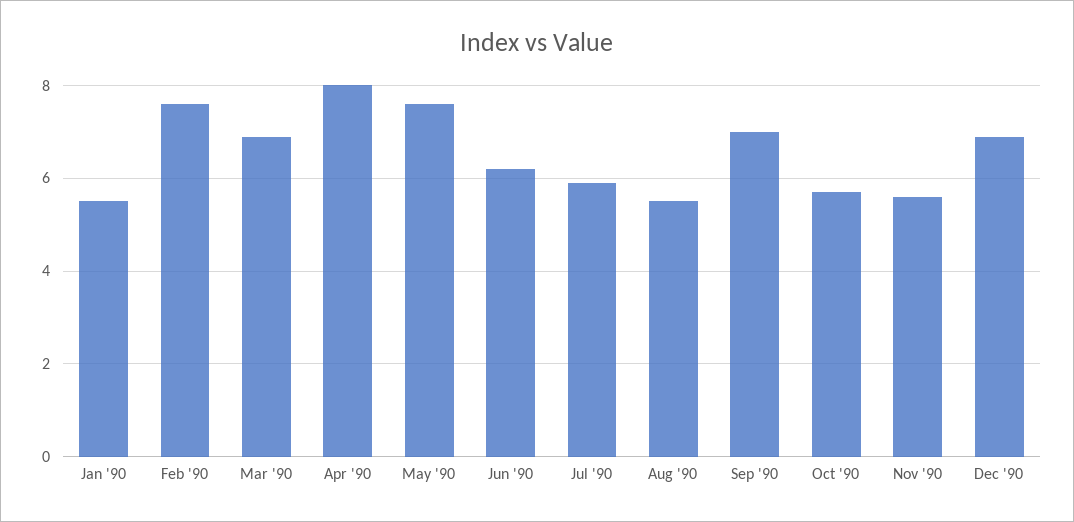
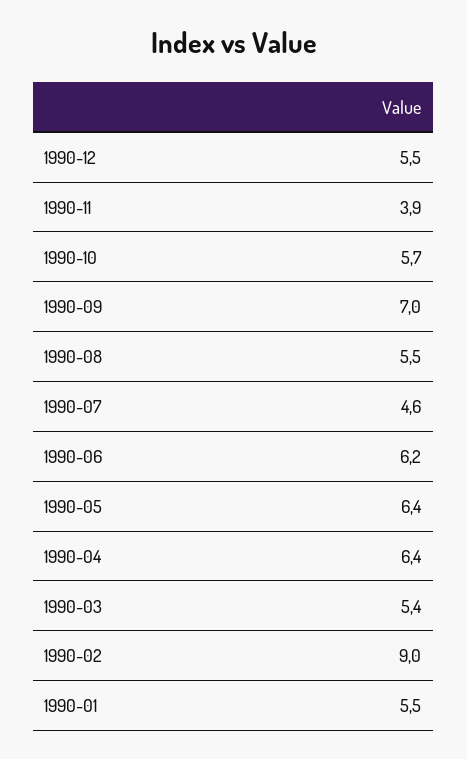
Feb '90: 7.5 -> 9
Mar '90: 7 -> 5.4
Apr '90: 8 -> 6.4
May '90: 7.5 -> 6.4
Jul '90: 6 -> 4.6
Nov '90: 5.5 -> 3.9
Dec '90: 7 -> 5.5

